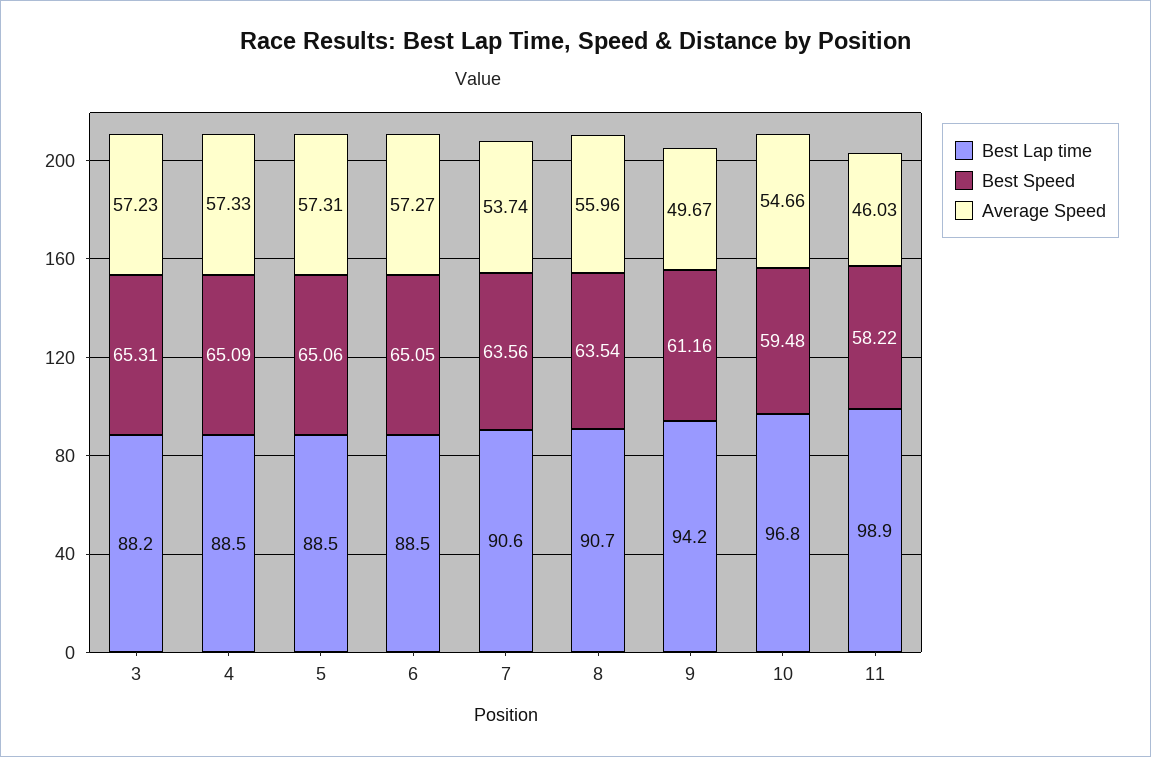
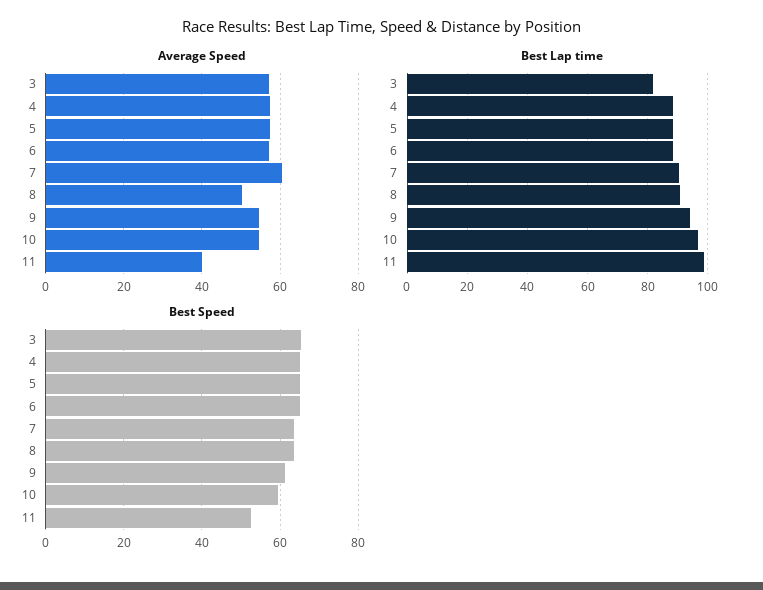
Best Lap time, 3: 88.2 -> 82
Average Speed, 7: 53.74 -> 60
Average Speed, 8: 55.96 -> 50
Average Speed, 9: 49.67 -> 54
Best Speed, 11: 58.22 -> 52
Average Speed, 11: 46.03 -> 40

